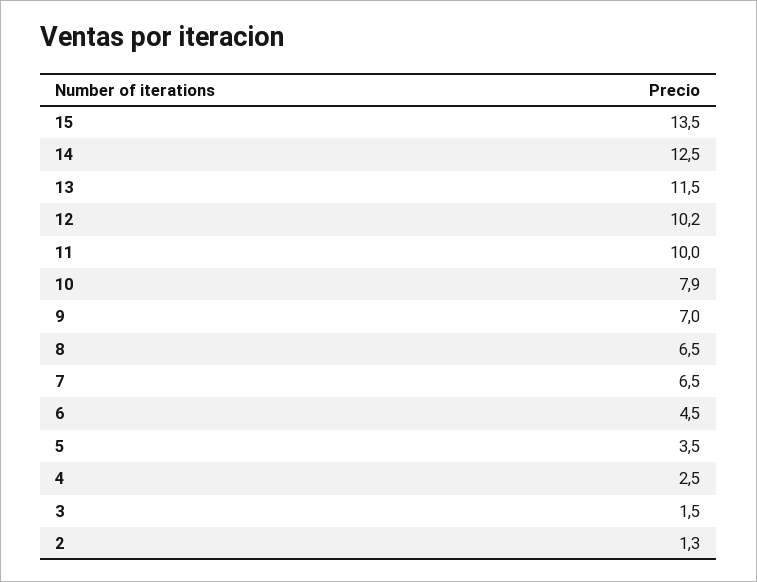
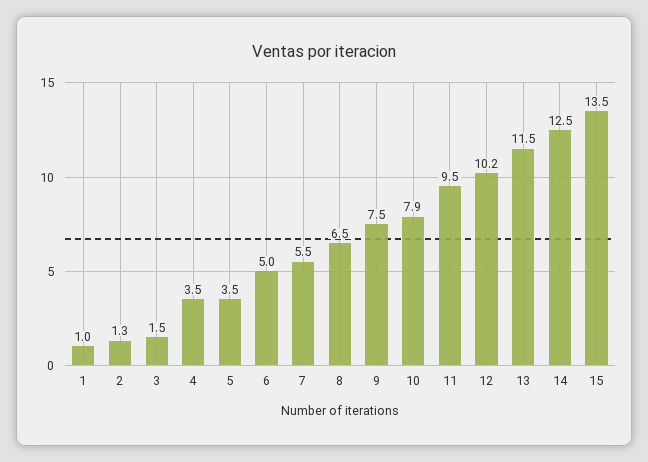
11: 10 -> 9.5
9: 7 -> 7.5
7: 6.5 -> 5.5
6: 4.5 -> 5
4: 2.5 -> 3.5
1: none -> 1

